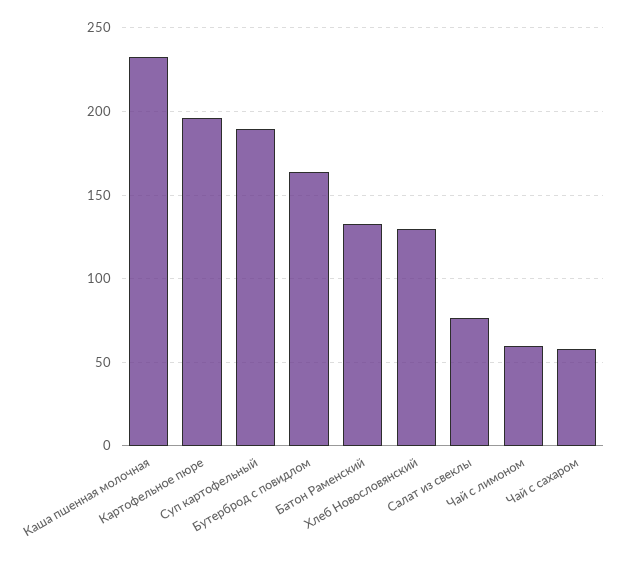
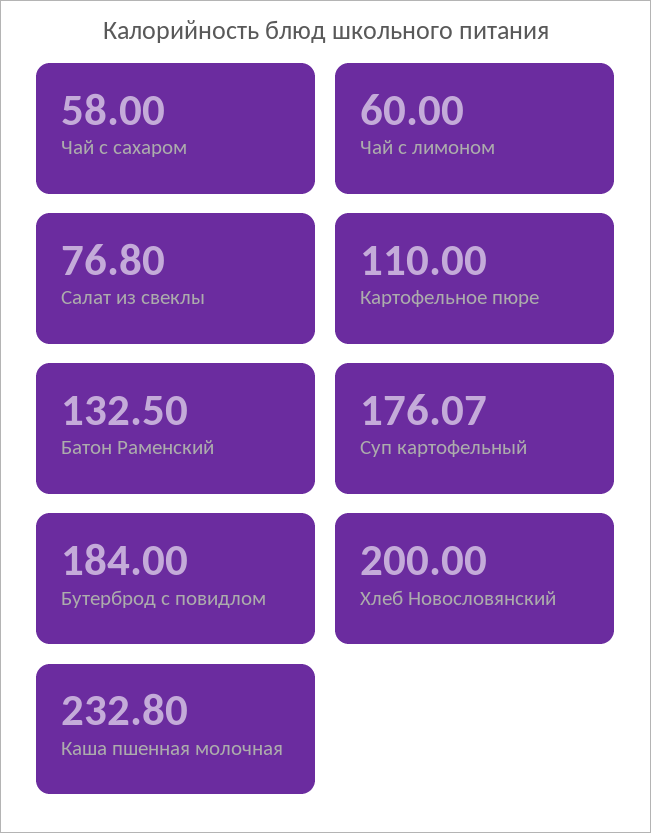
Картофельное пюре: 195 -> 110
Суп картофельный: 190 -> 176.07
Бутерброд с повидлом: 165 -> 184
Хлеб Новословянский: 130 -> 200

